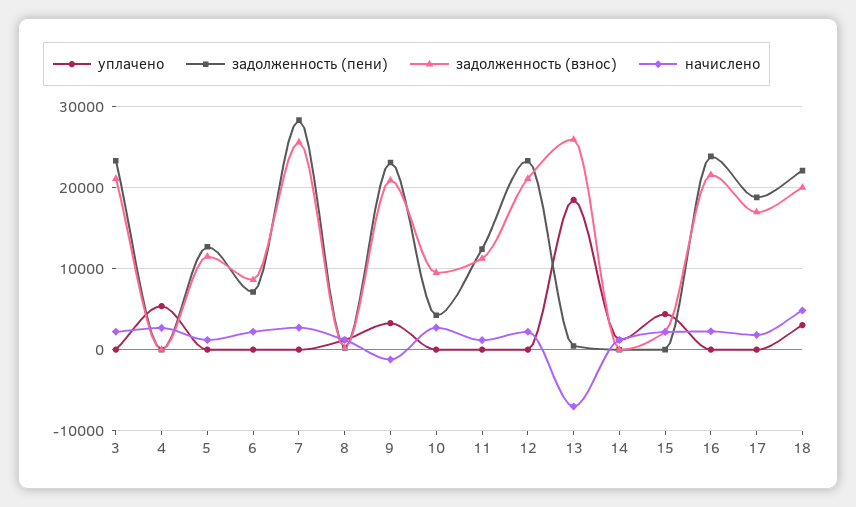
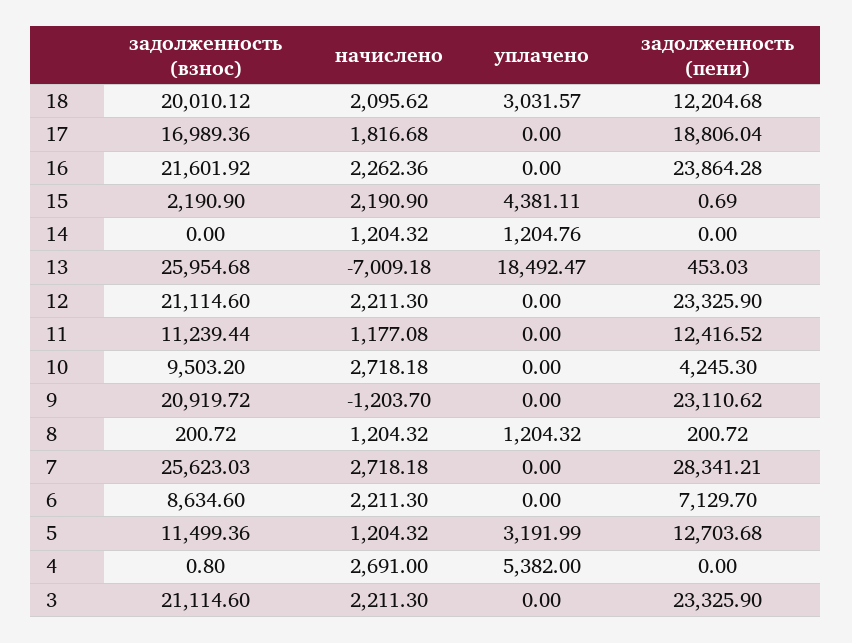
уплачено, 5: 0 -> 3191.99
уплачено, 9: 3000 -> 0
задолженность (пени), 18: 22000 -> 12204.68
начислено, 18: 5000 -> 2095.62

